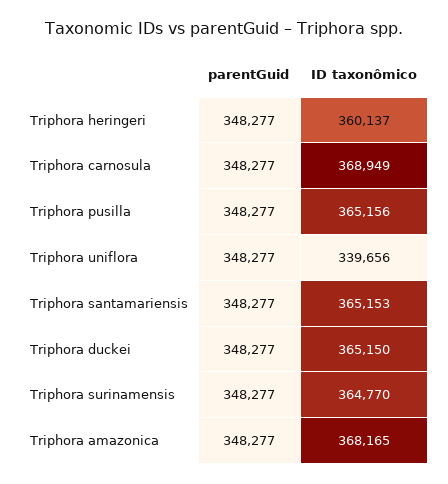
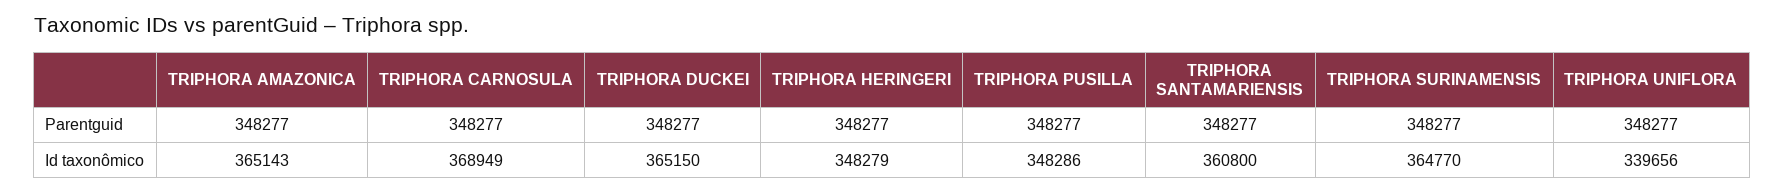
ID taxonômico, Triphora heringeri: 360137 -> 348279
ID taxonômico, Triphora pusilla: 365156 -> 348286
ID taxonômico, Triphora santamariensis: 365153 -> 360800
ID taxonômico, Triphora amazonica: 368165 -> 365143

